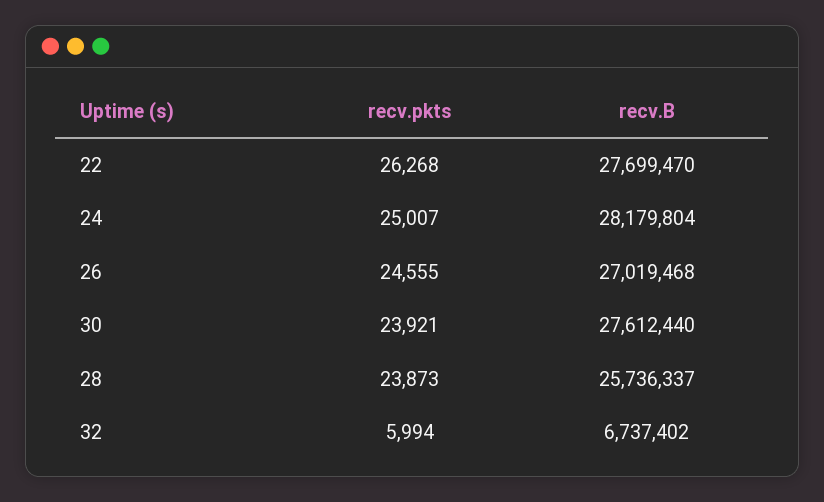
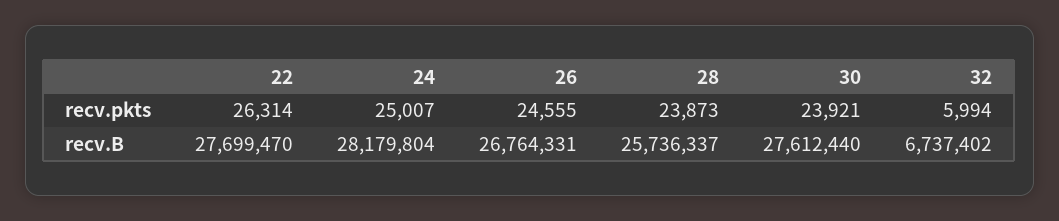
recv.pkts, 22: 26268 -> 26314
recv.B, 26: 27019468 -> 26764331

